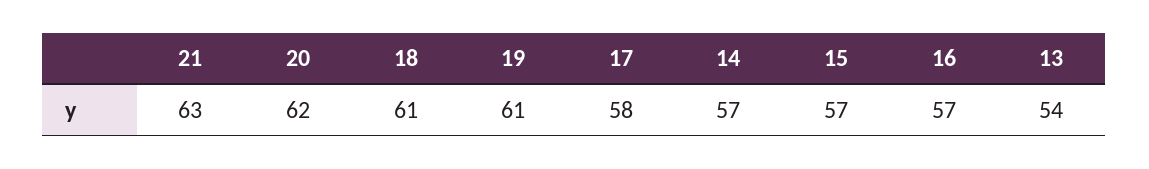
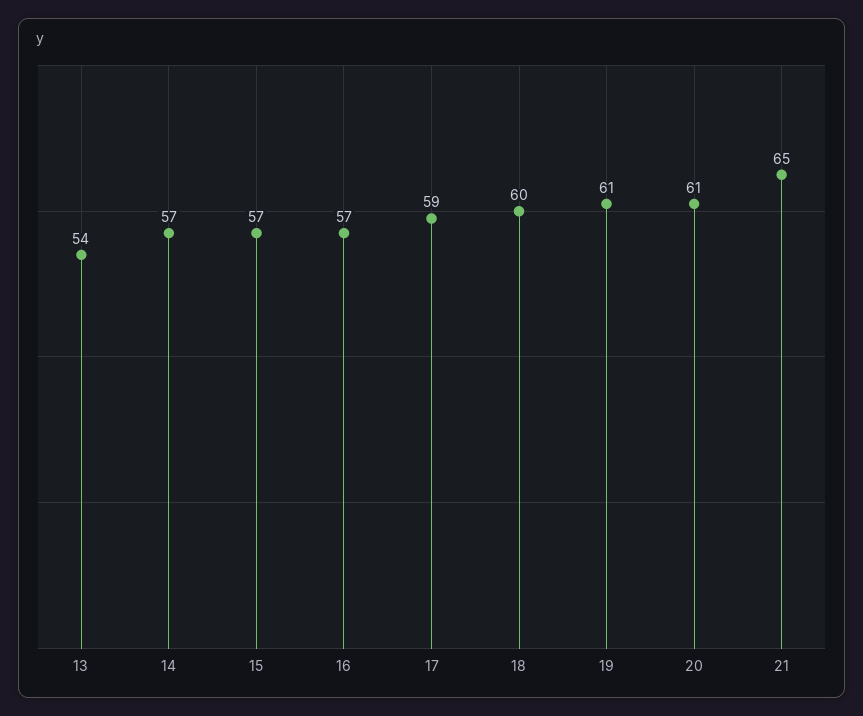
21: 63 -> 65
20: 62 -> 61
18: 61 -> 60
17: 58 -> 59

